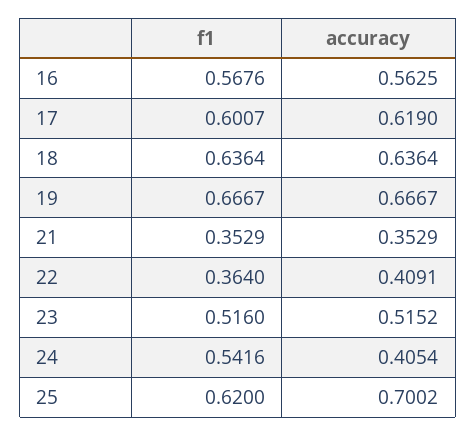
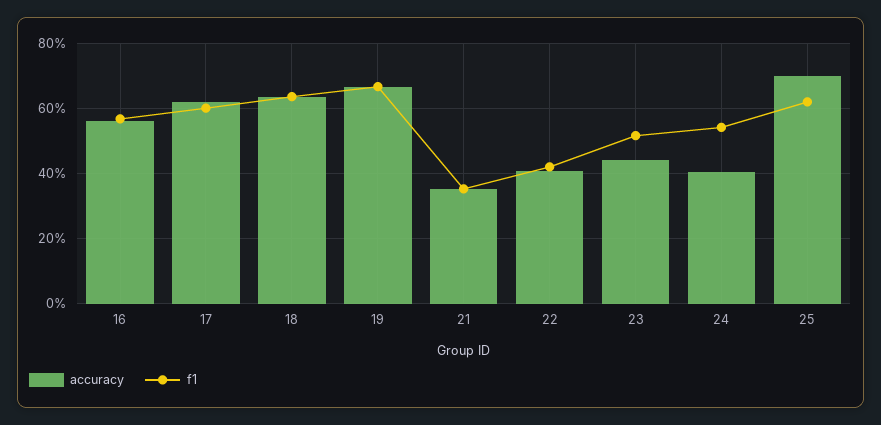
f1, 22: 0.364 -> 0.42
accuracy, 23: 0.5152 -> 0.44

